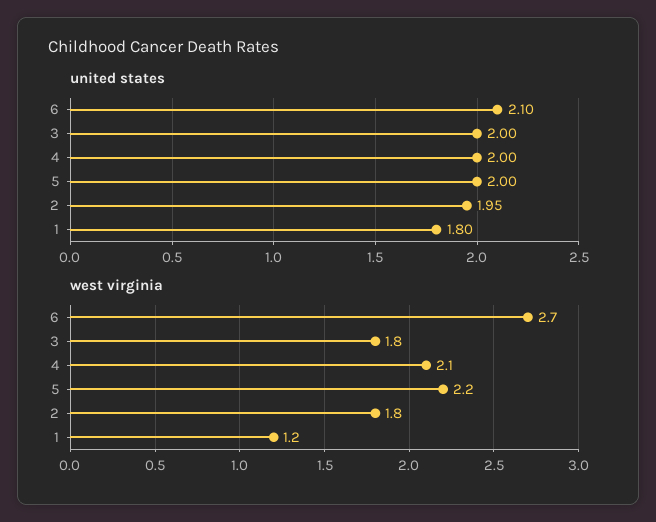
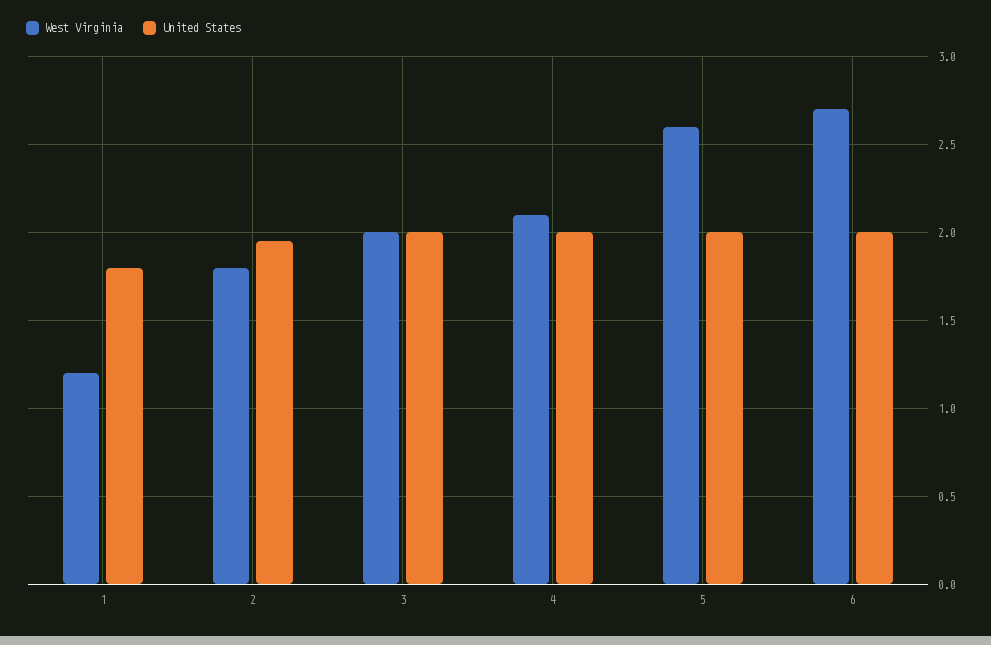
united states, 6: 2.1 -> 2
west virginia, 3: 1.8 -> 2
west virginia, 5: 2.2 -> 2.6

